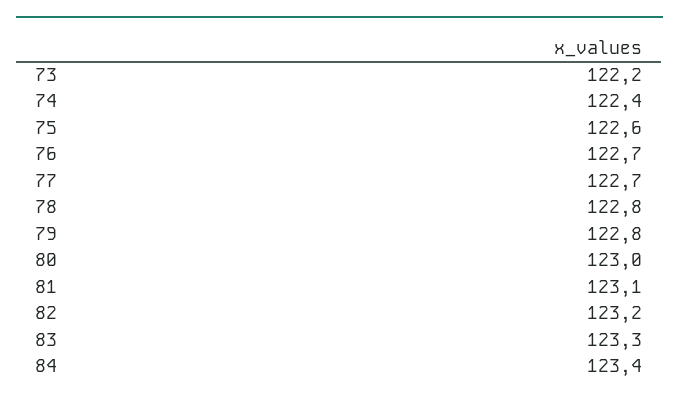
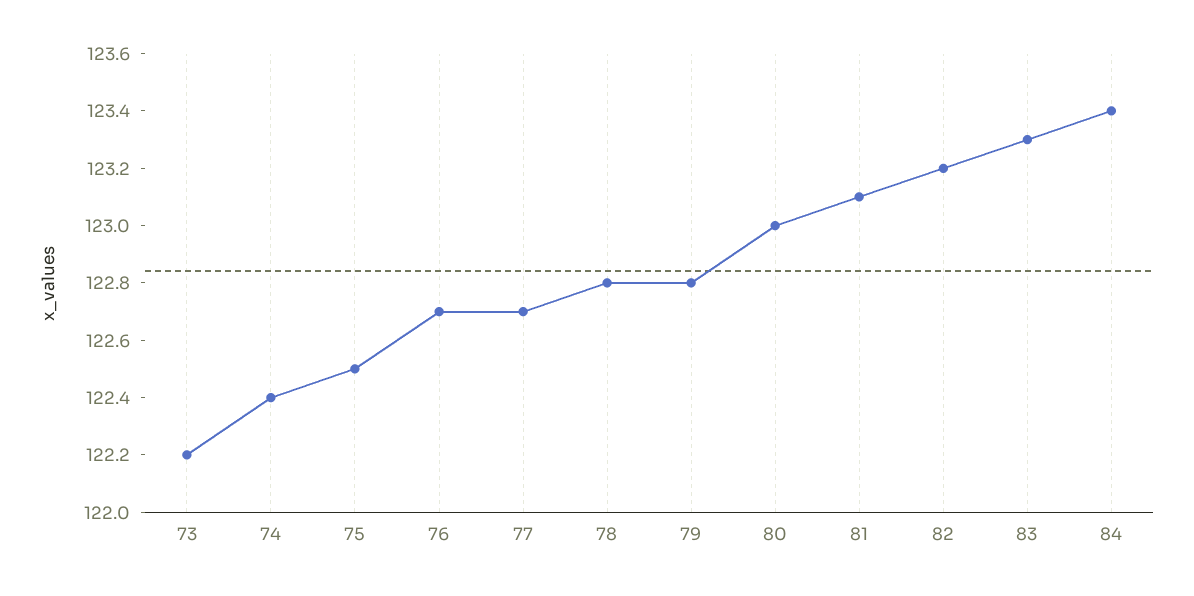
75: 122.6 -> 122.5

